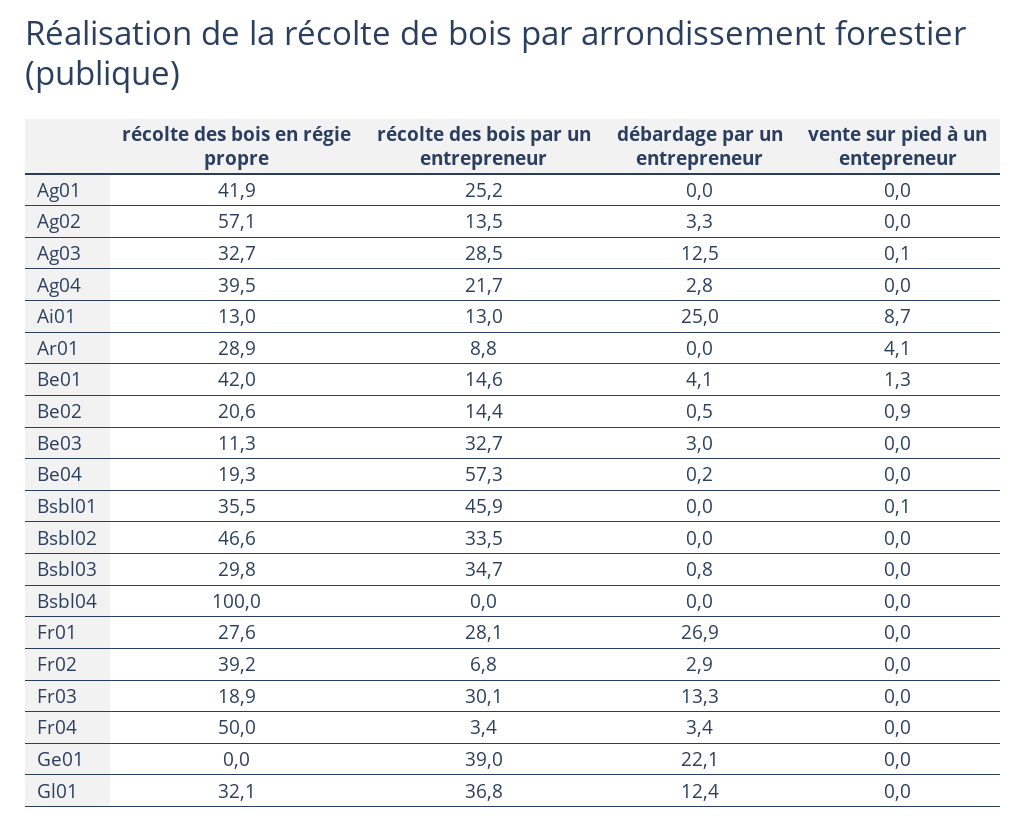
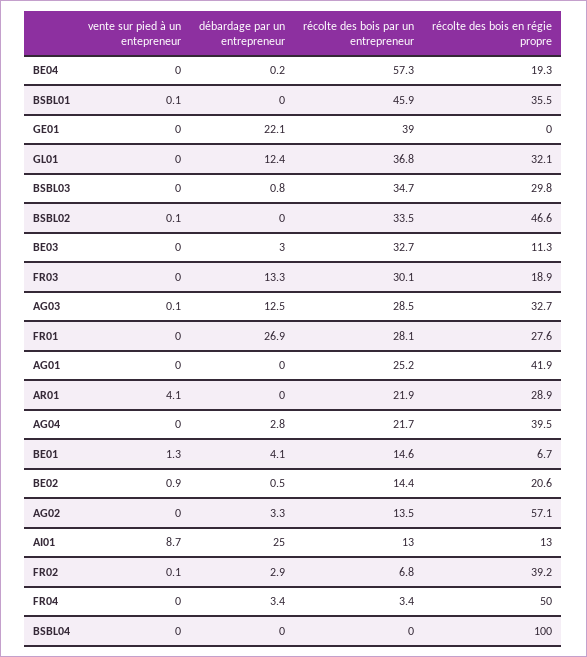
récolte des bois par un entrepreneur, Ar01: 8.8 -> 21.9
récolte des bois en régie propre, Be01: 42 -> 6.7
vente sur pied à un entepreneur, Bsbl02: 0 -> 0.1
vente sur pied à un entepreneur, Fr02: 0 -> 0.1

